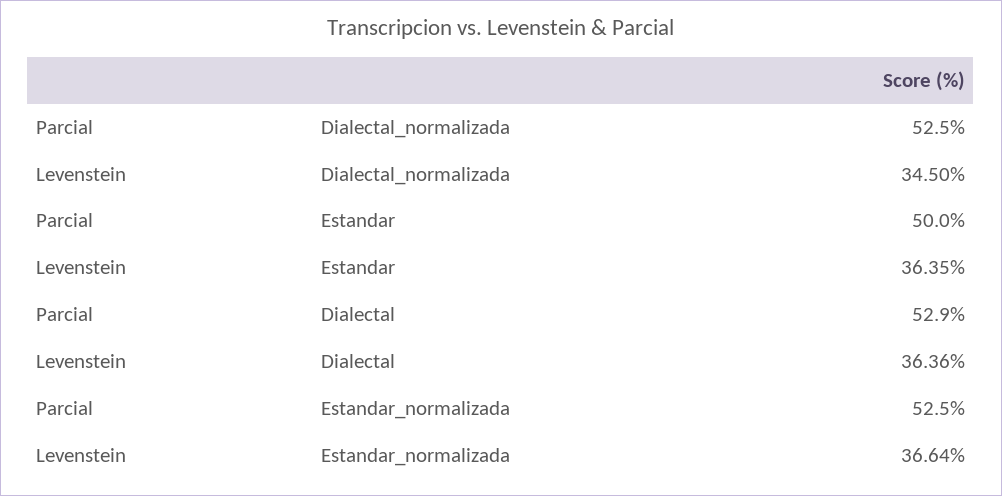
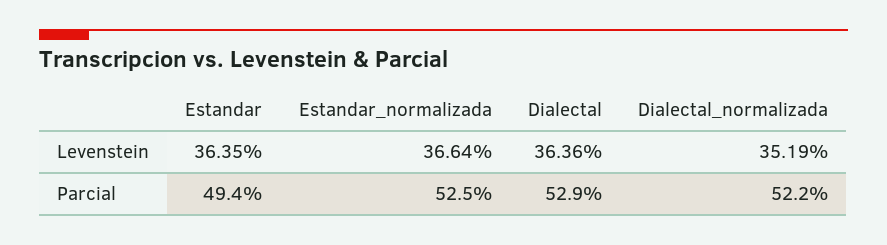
Parcial, Dialectal_normalizada: 52.5 -> 52.2
Levenstein, Dialectal_normalizada: 34.5 -> 35.19
Parcial, Estandar: 50 -> 49.4

